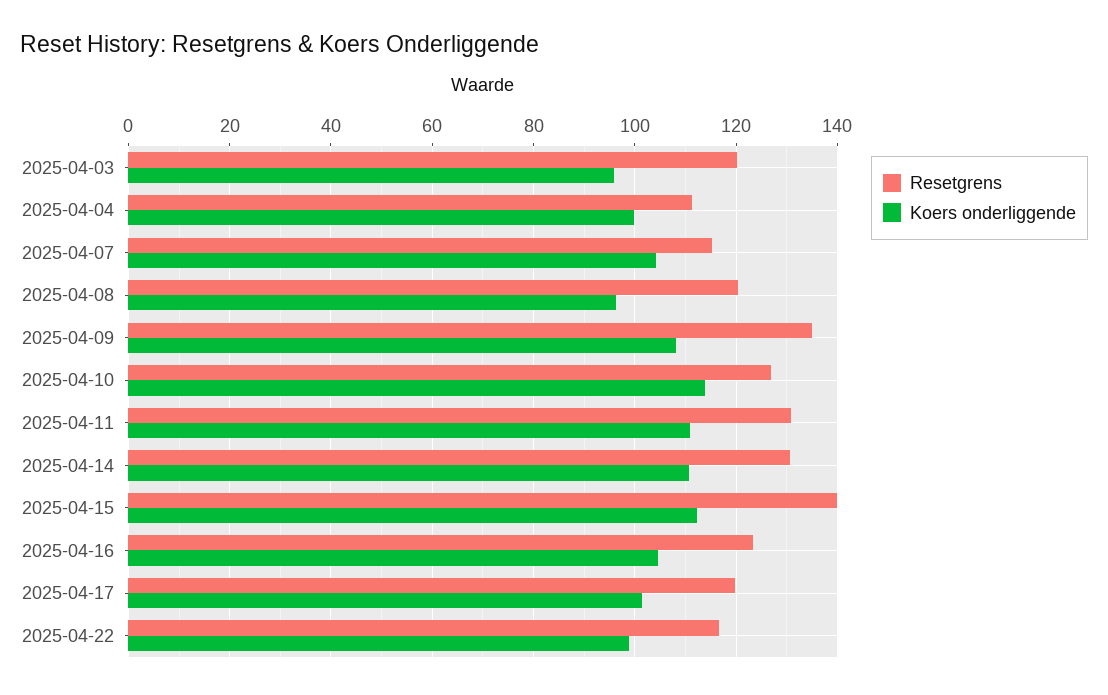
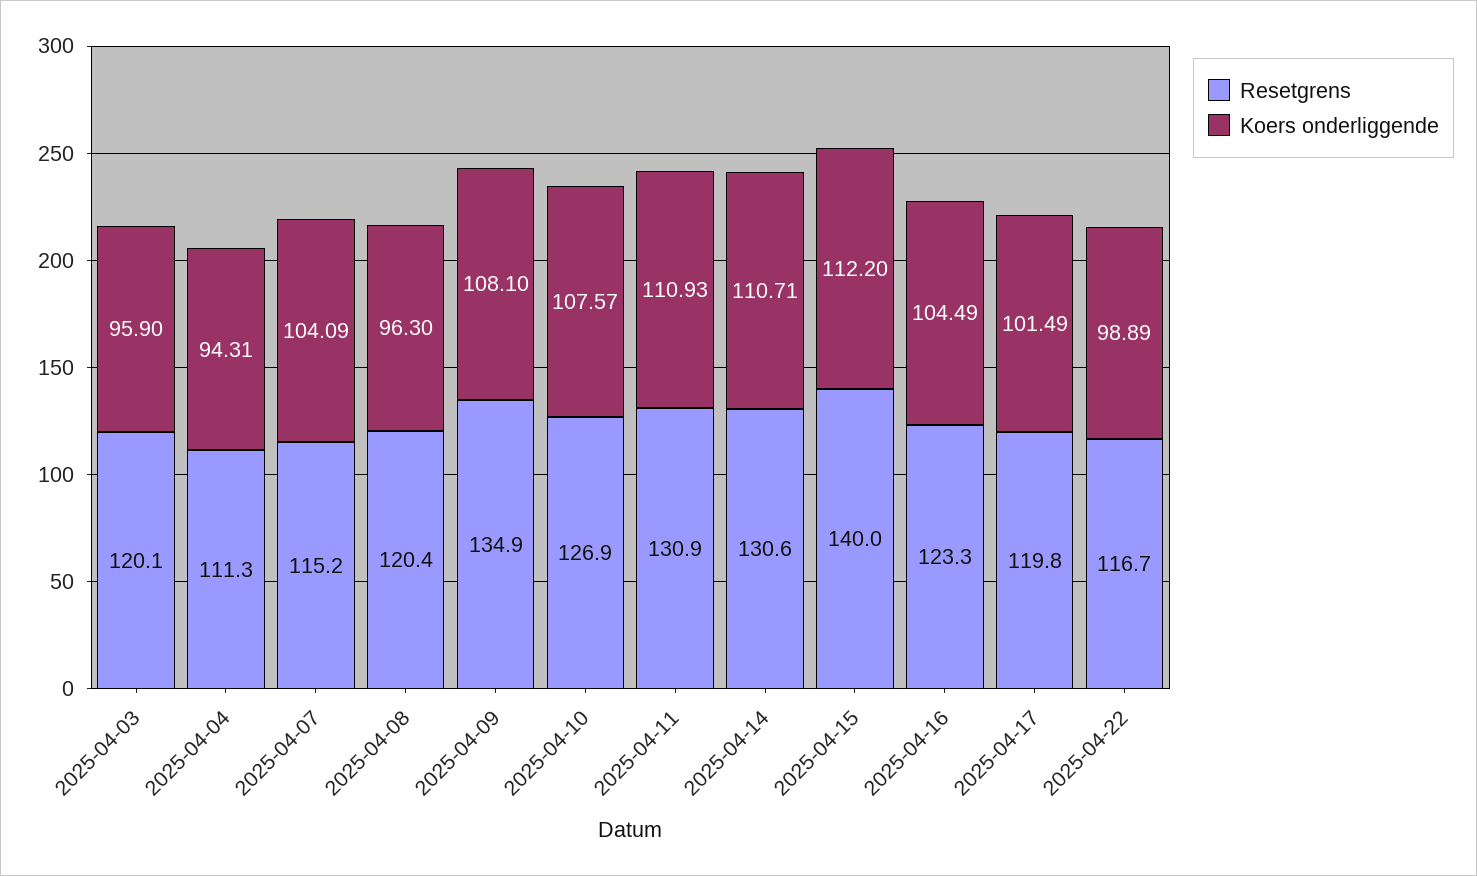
Koers onderliggende, 2025-04-04: 100 -> 94.31
Koers onderliggende, 2025-04-10: 114 -> 107.57

